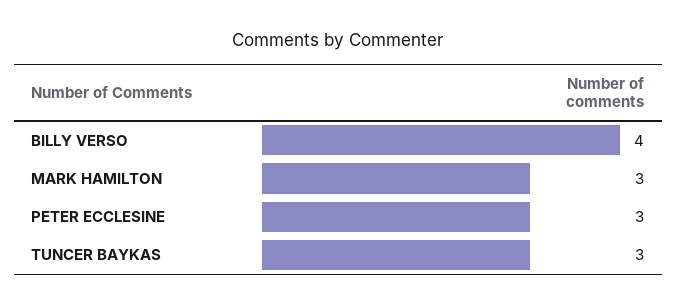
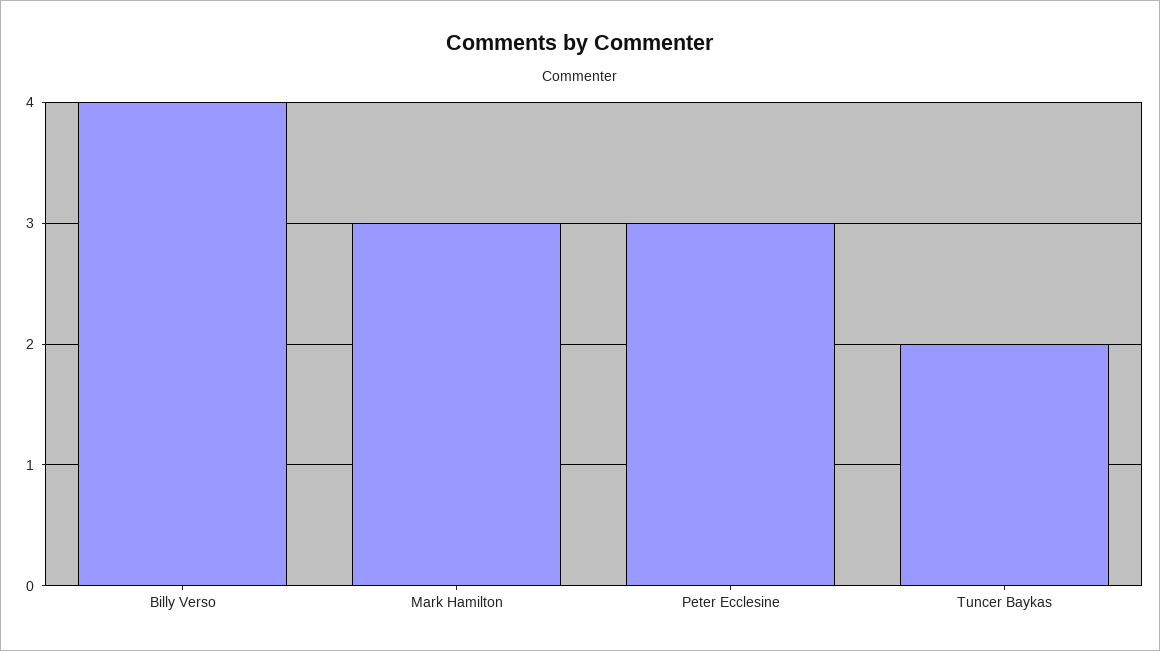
TUNCER BAYKAS: 3 -> 2

